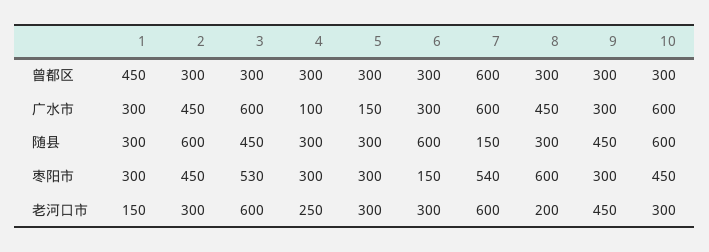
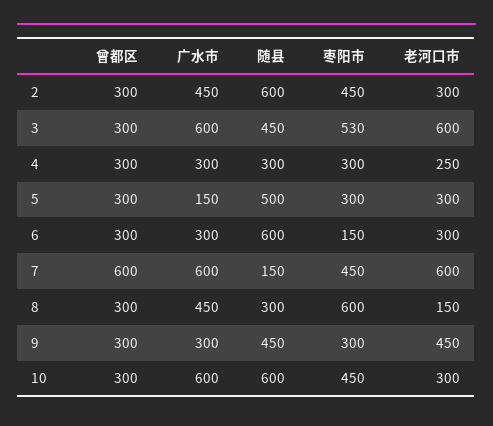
1, 曾都区: 450 -> none
1, 广水市: 300 -> none
4, 广水市: 100 -> 300
1, 随县: 300 -> none
5, 随县: 300 -> 500
1, 枣阳市: 300 -> none
7, 枣阳市: 540 -> 450
1, 老河口市: 150 -> none
8, 老河口市: 200 -> 150

